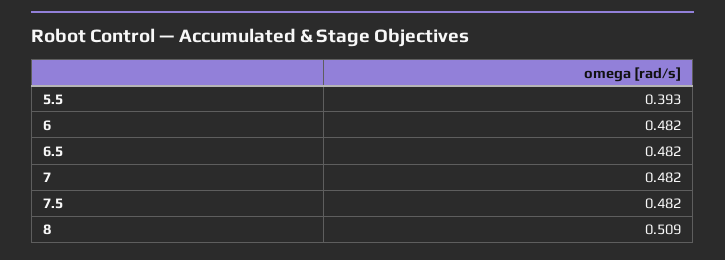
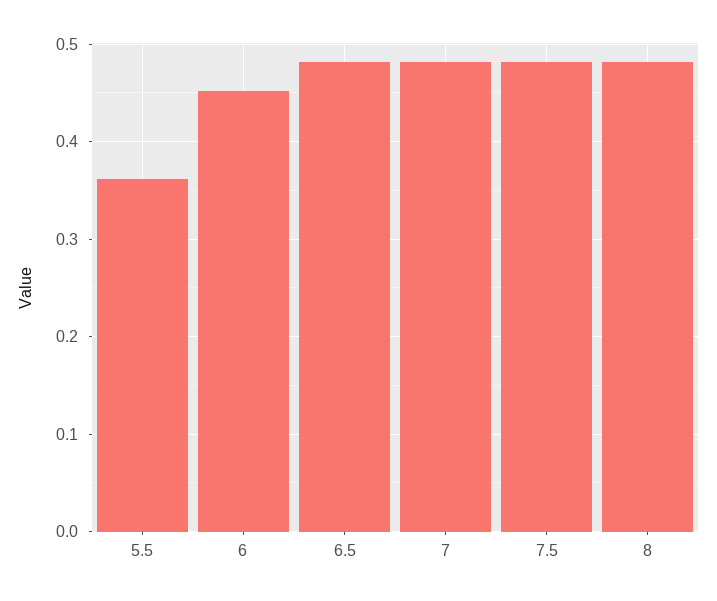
5.5: 0.393 -> 0.36
6: 0.482 -> 0.45
8: 0.509 -> 0.48

